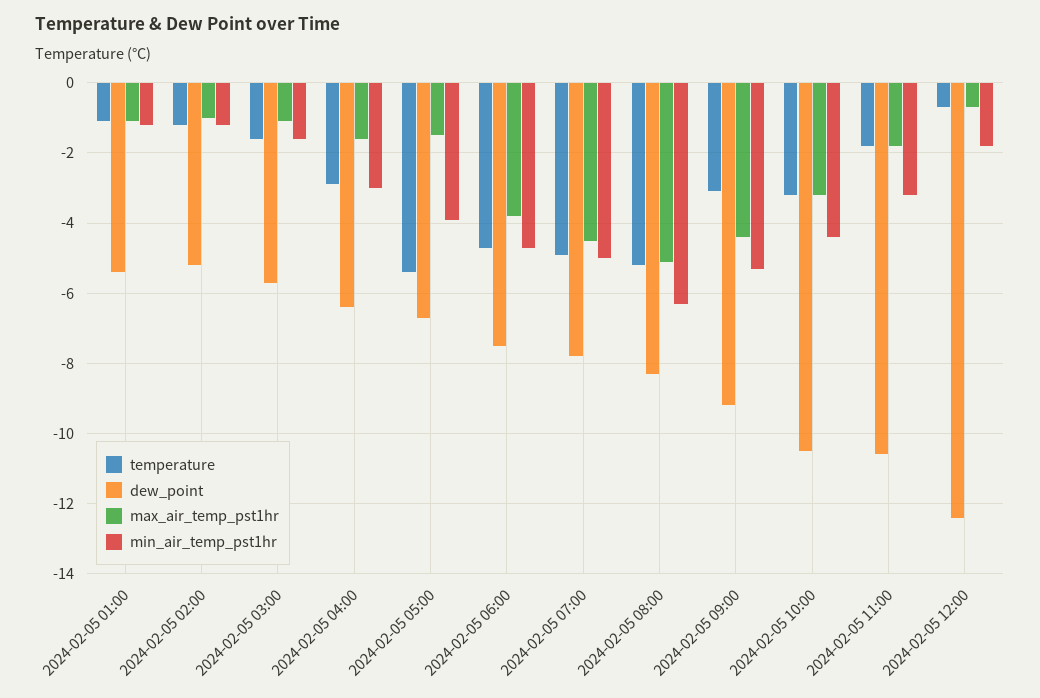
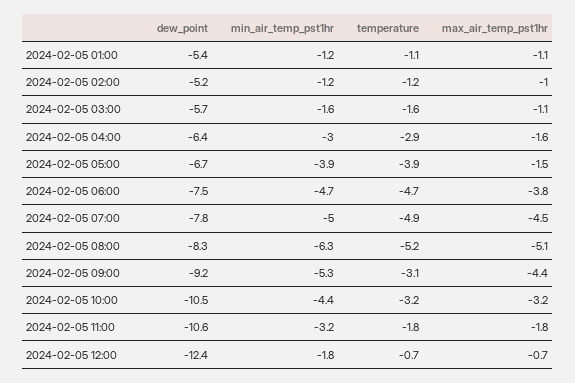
temperature, 2024-02-05 05:00: -5.5 -> -3.9

